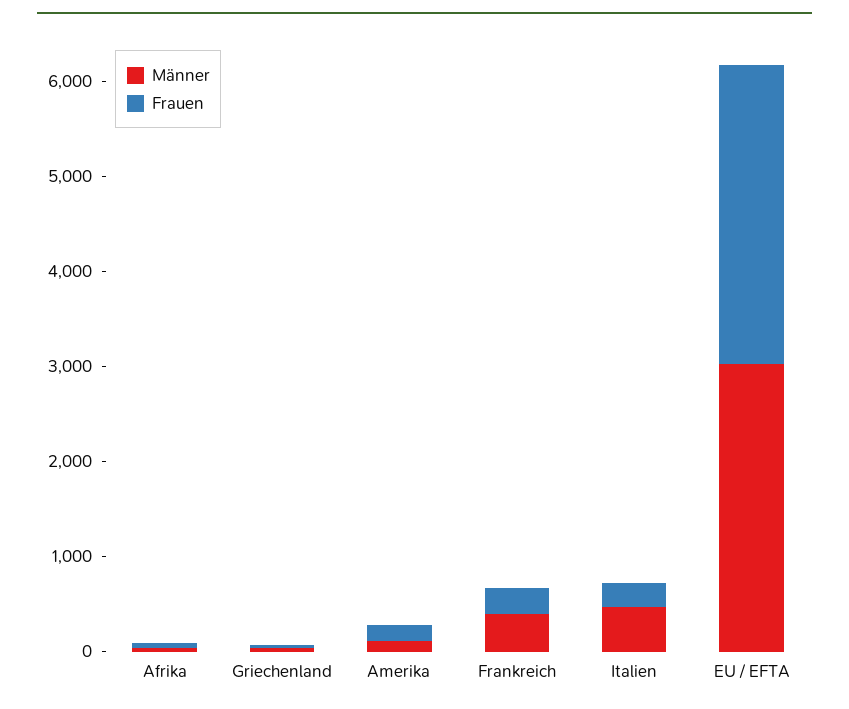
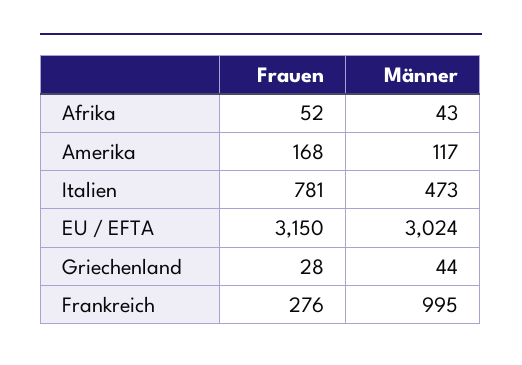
Männer, Frankreich: 400 -> 995
Frauen, Italien: 200 -> 781

